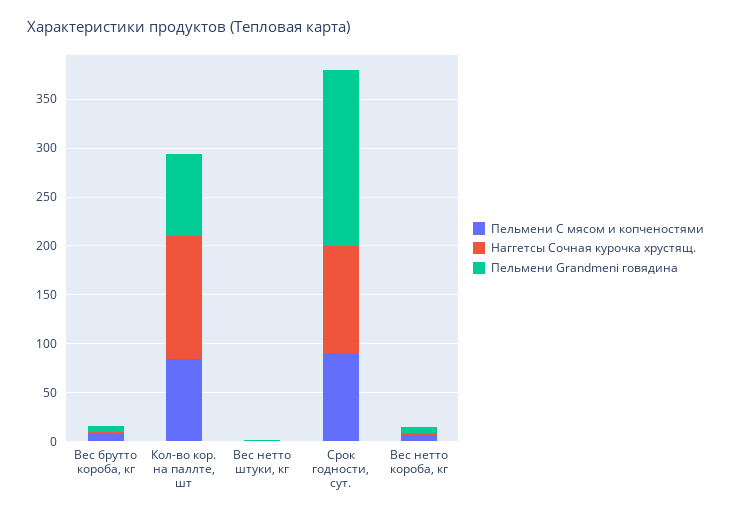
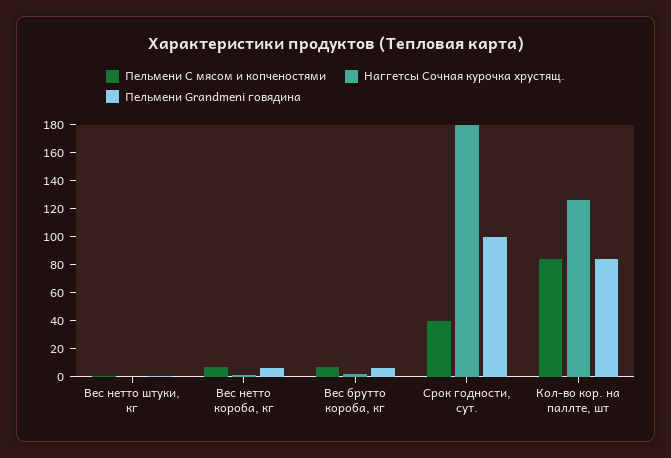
Пельмени С мясом и копченостями, Срок годности, сут.: 90 -> 40
Наггетсы Сочная курочка хрустящ., Срок годности, сут.: 110 -> 180
Пельмени Grandmeni говядина, Срок годности, сут.: 180 -> 100

